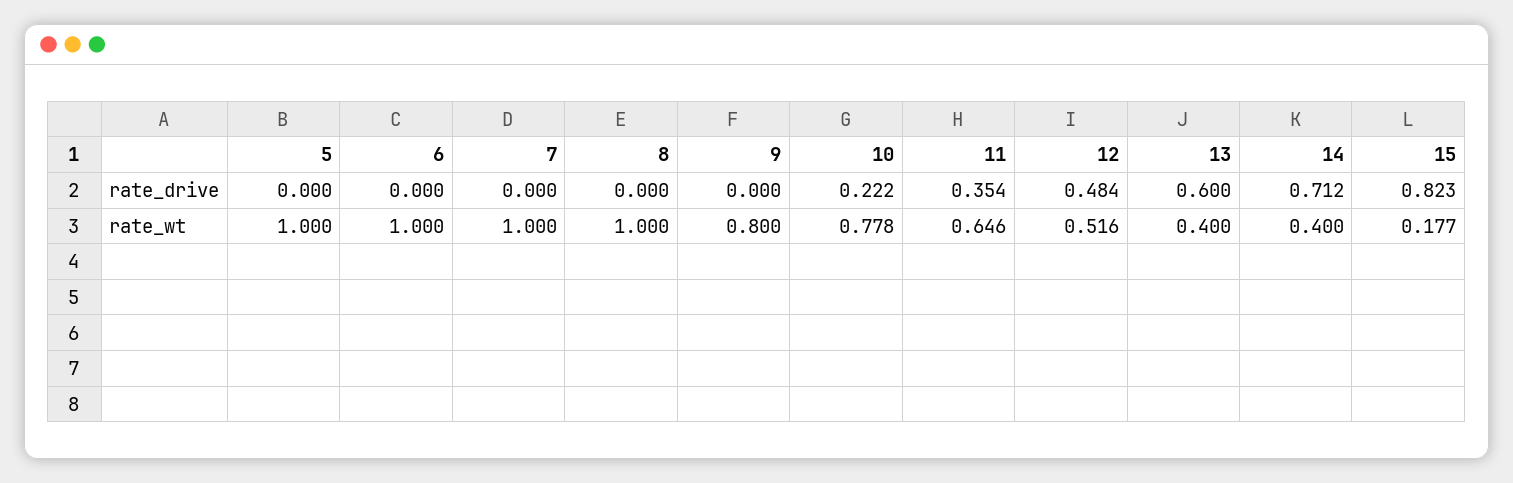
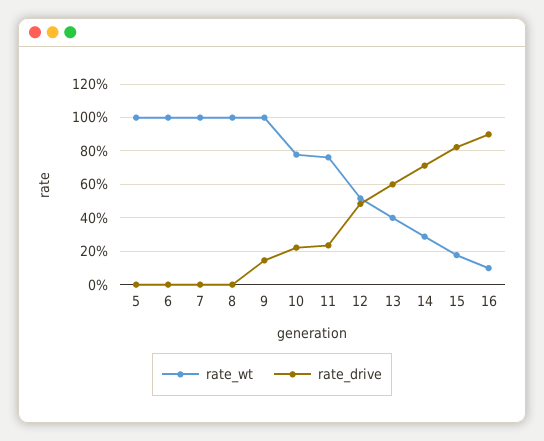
rate_drive, 9: 0 -> 0.15
rate_drive, 11: 0.354 -> 0.25
rate_wt, 9: 0.8 -> 1
rate_wt, 11: 0.646 -> 0.75
rate_wt, 14: 0.4 -> 0.3
rate_wt, 16: none -> 0.1
rate_drive, 16: none -> 0.9

